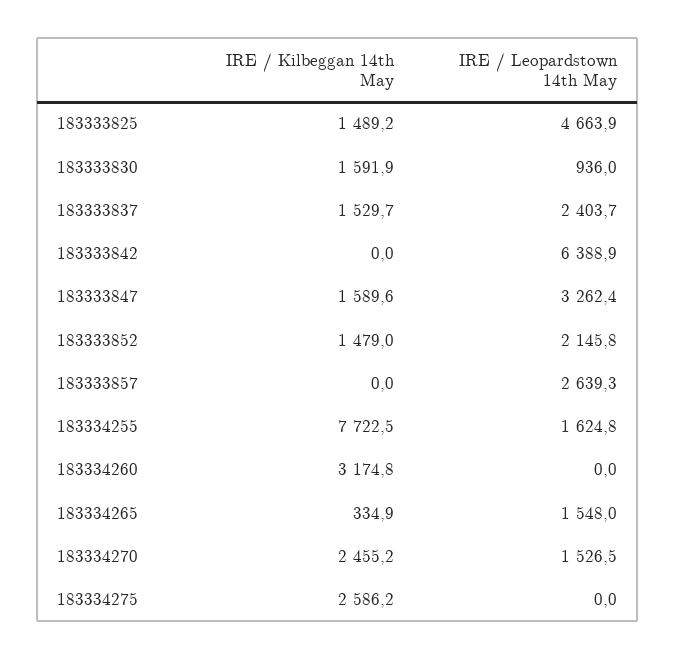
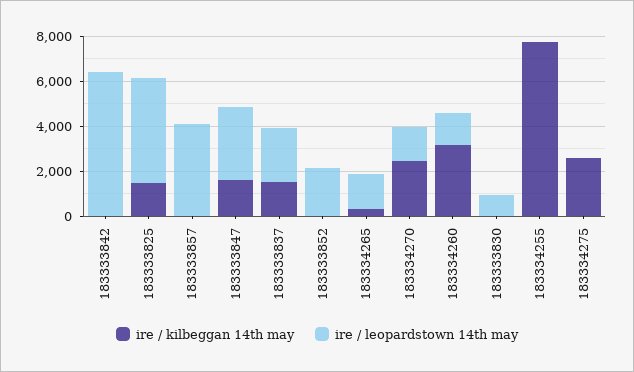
IRE / Kilbeggan 14th May, 183333830: 1591.9 -> 0
IRE / Kilbeggan 14th May, 183333852: 1479 -> 0
IRE / Leopardstown 14th May, 183333857: 2639.3 -> 4000
IRE / Leopardstown 14th May, 183334255: 1624.8 -> 0
IRE / Leopardstown 14th May, 183334260: 0 -> 1500

